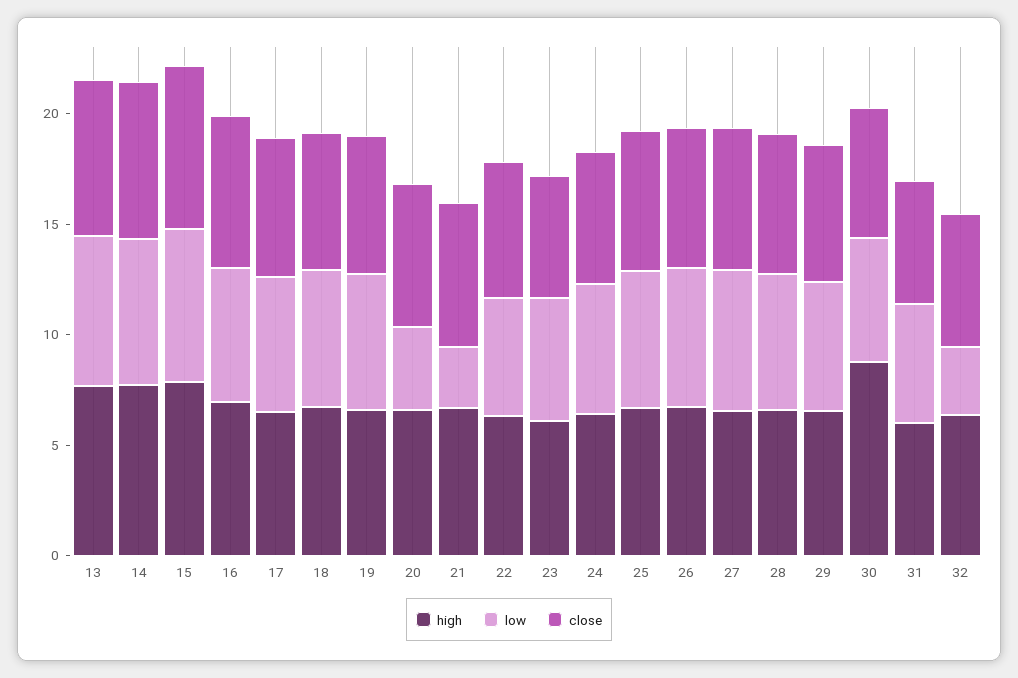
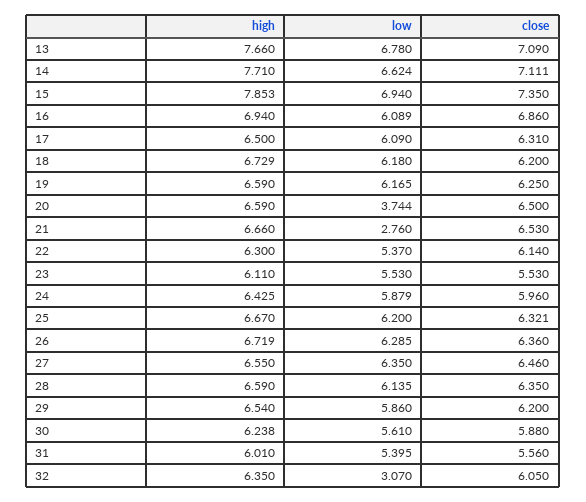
high, 30: 9 -> 6.238

